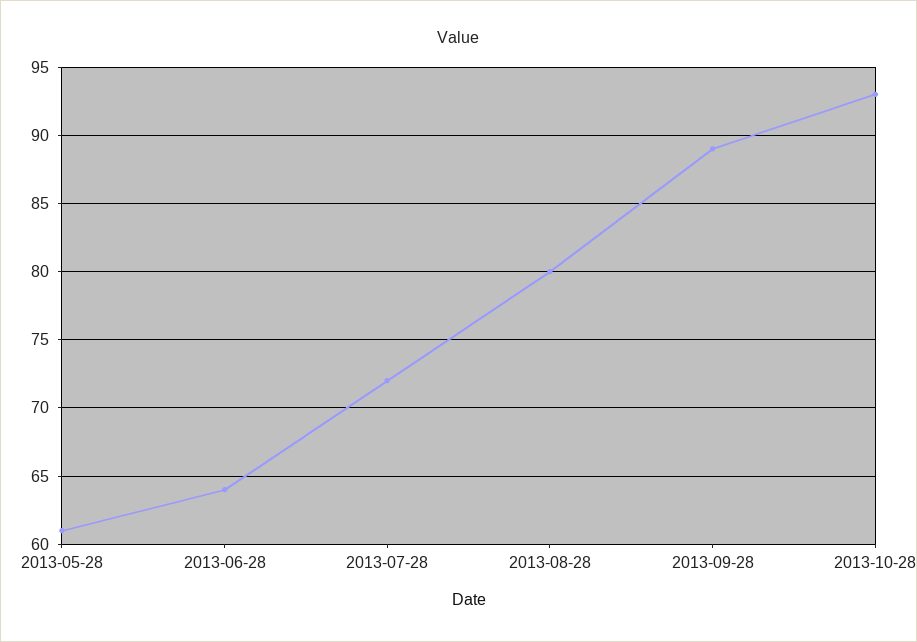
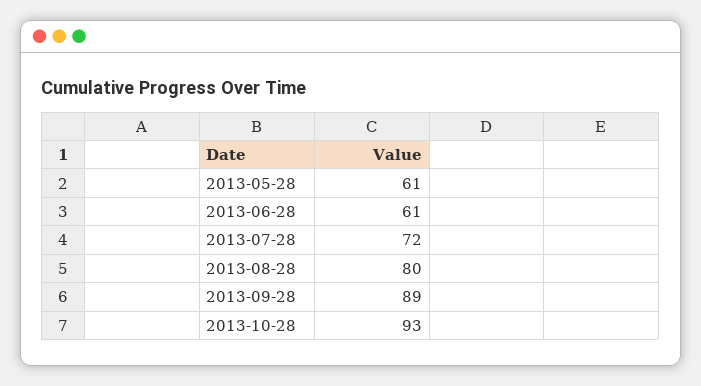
2013-06-28: 64 -> 61

